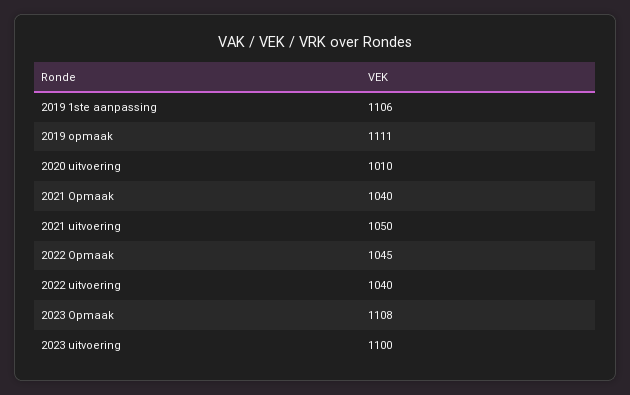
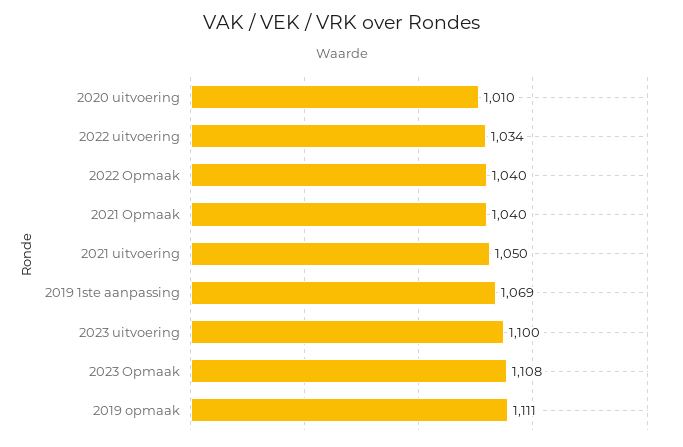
2019 1ste aanpassing: 1106 -> 1069
2022 Opmaak: 1045 -> 1040
2022 uitvoering: 1040 -> 1034

